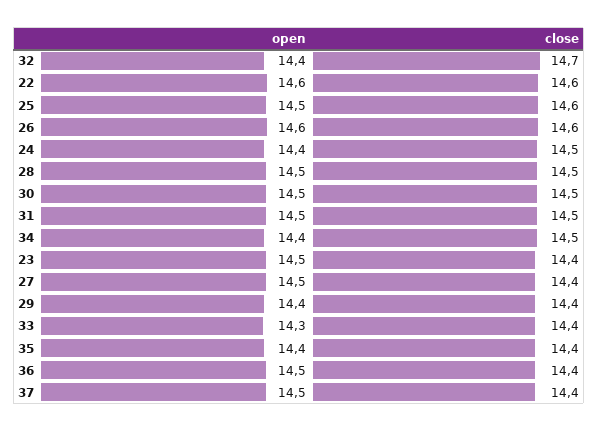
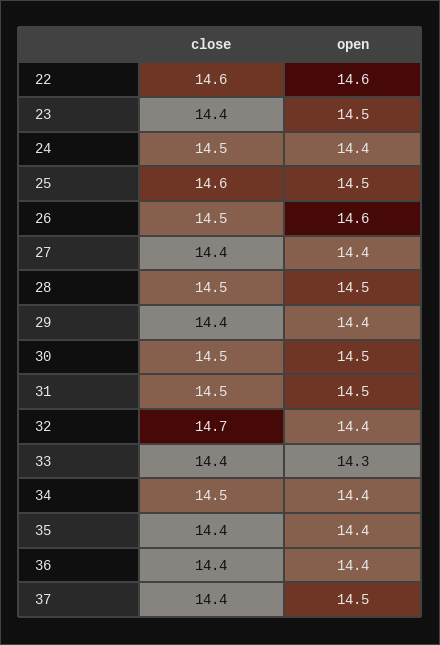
close, 26: 14.6 -> 14.5
open, 27: 14.5 -> 14.4
open, 36: 14.5 -> 14.4

